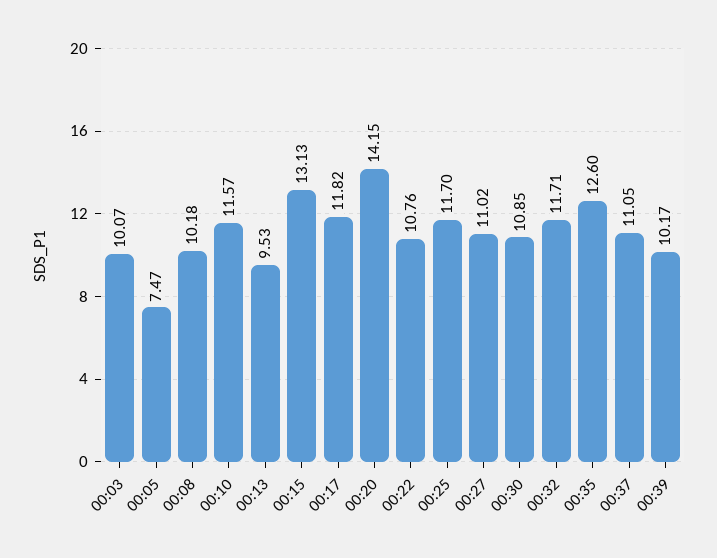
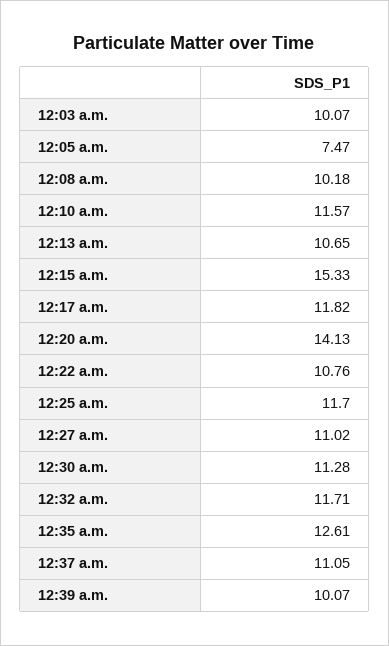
00:13: 9.53 -> 10.65
00:15: 13.13 -> 15.33
00:20: 14.15 -> 14.13
00:30: 10.85 -> 11.28
00:35: 12.6 -> 12.61
00:39: 10.17 -> 10.07

